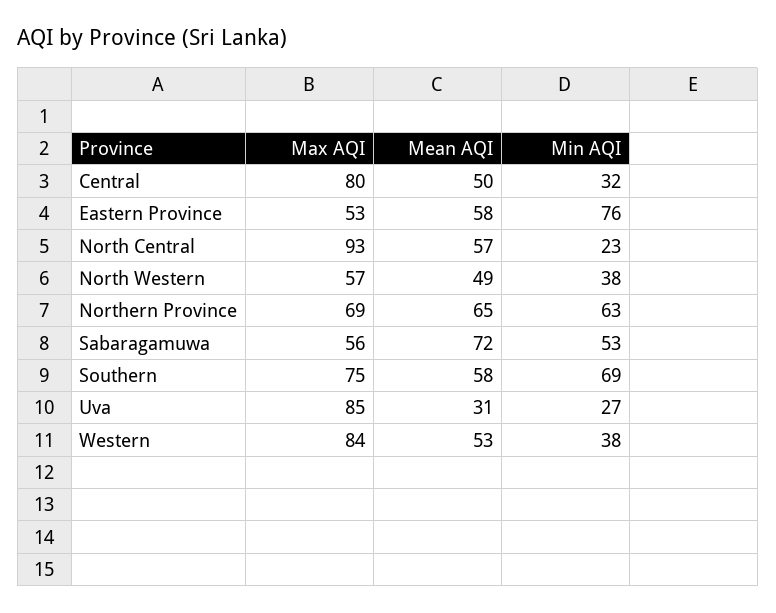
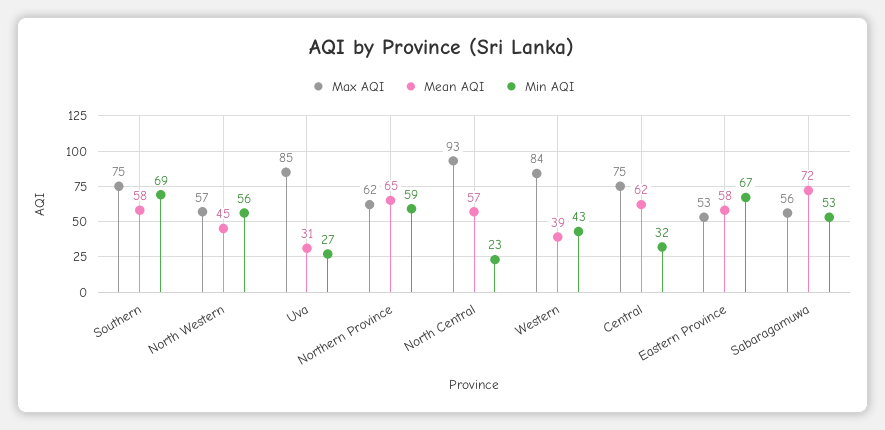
Max AQI, Central: 80 -> 75
Mean AQI, Central: 50 -> 62
Min AQI, Eastern Province: 76 -> 67
Mean AQI, North Western: 49 -> 45
Min AQI, North Western: 38 -> 56
Max AQI, Northern Province: 69 -> 62
Min AQI, Northern Province: 63 -> 59
Mean AQI, Western: 53 -> 39
Min AQI, Western: 38 -> 43

